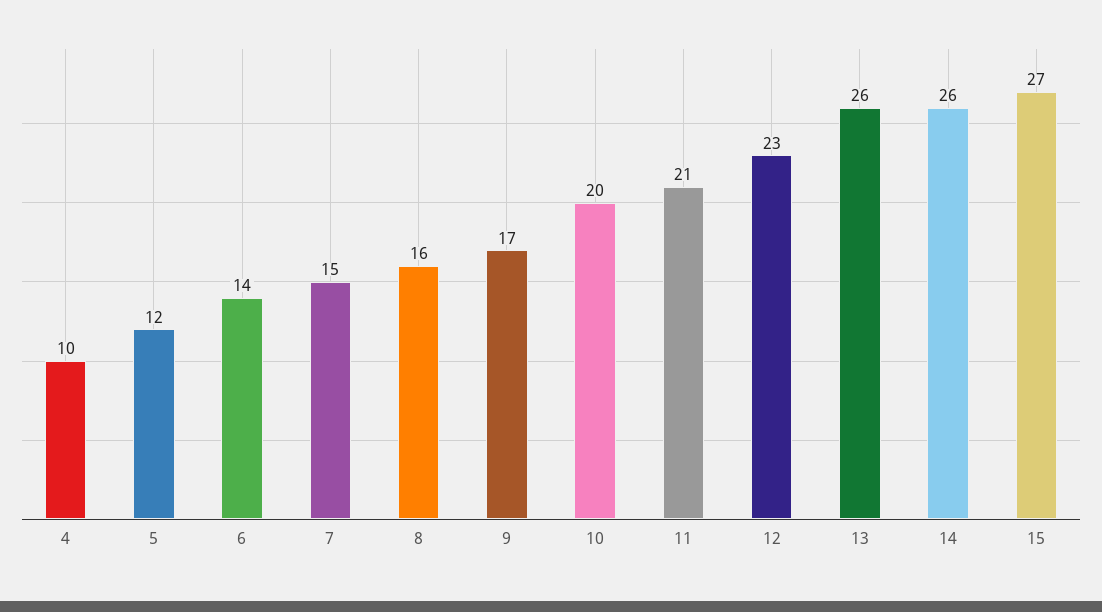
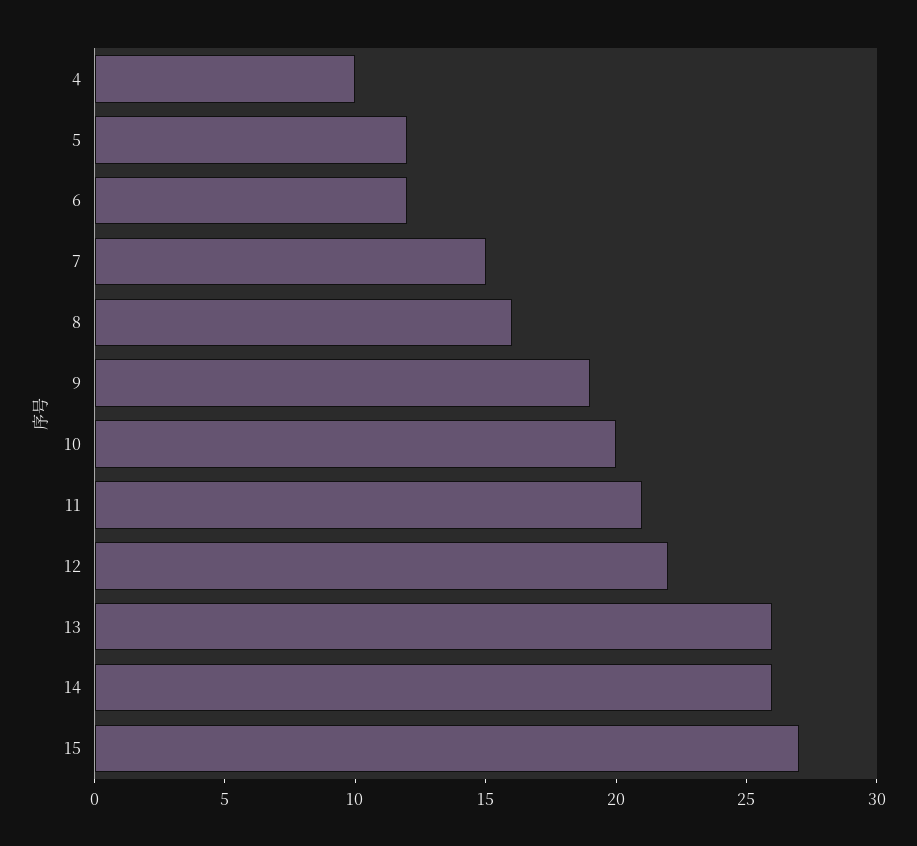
6: 14 -> 12
9: 17 -> 19
12: 23 -> 22

